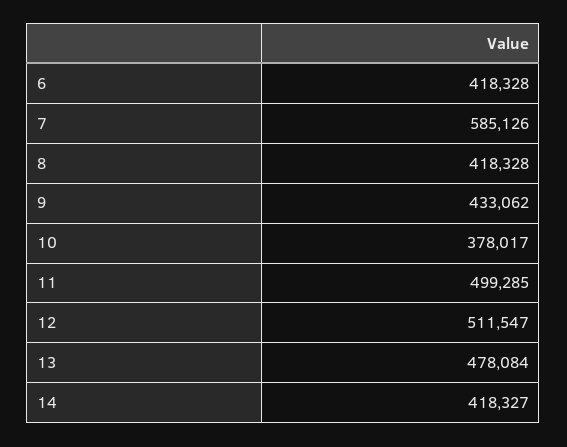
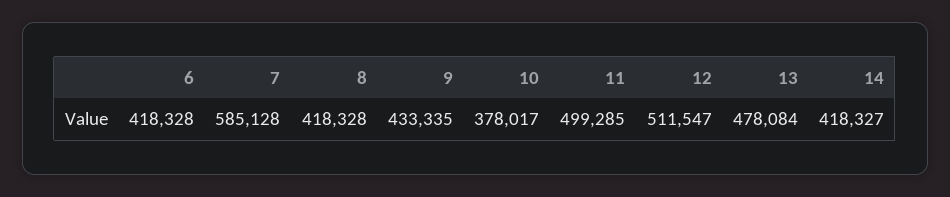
7: 585126 -> 585128
9: 433062 -> 433335

